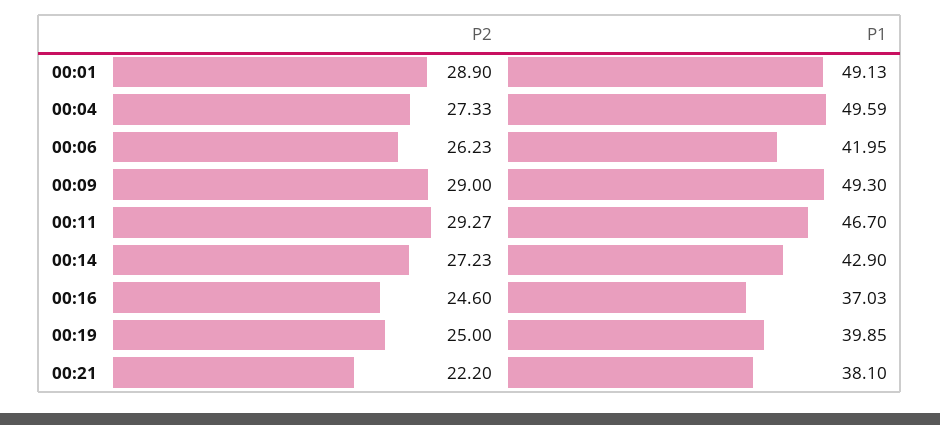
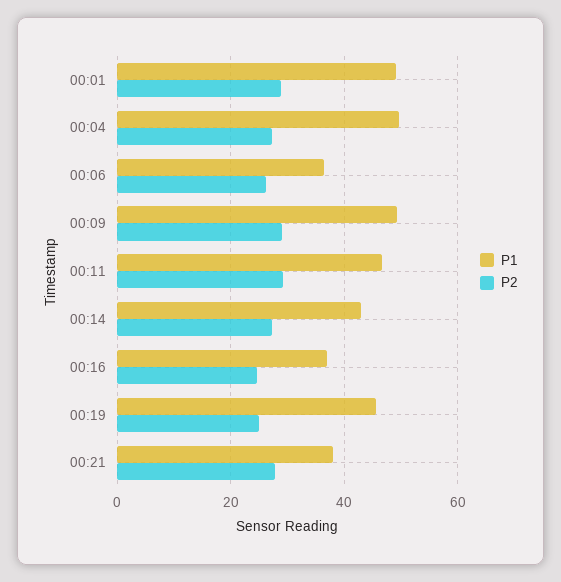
P1, 00:06: 41.95 -> 36
P1, 00:19: 39.85 -> 46
P2, 00:21: 22.2 -> 28

